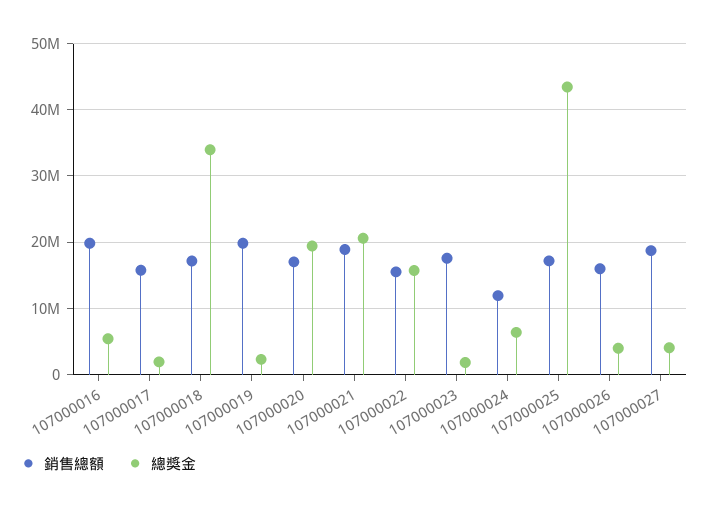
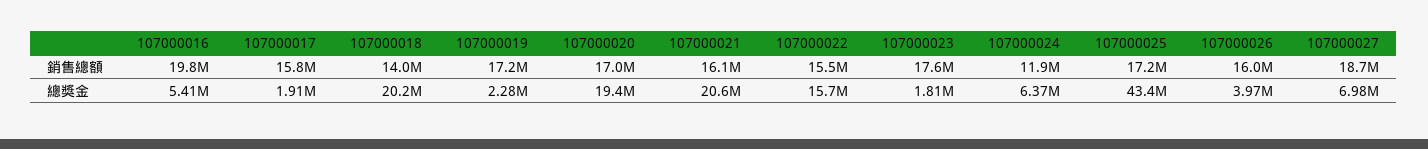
銷售總額, 107000018: 17000000 -> 14000000
總獎金, 107000018: 34000000 -> 20200000
銷售總額, 107000019: 20000000 -> 17200000
銷售總額, 107000021: 19000000 -> 16100000
總獎金, 107000027: 4000000 -> 6980000

